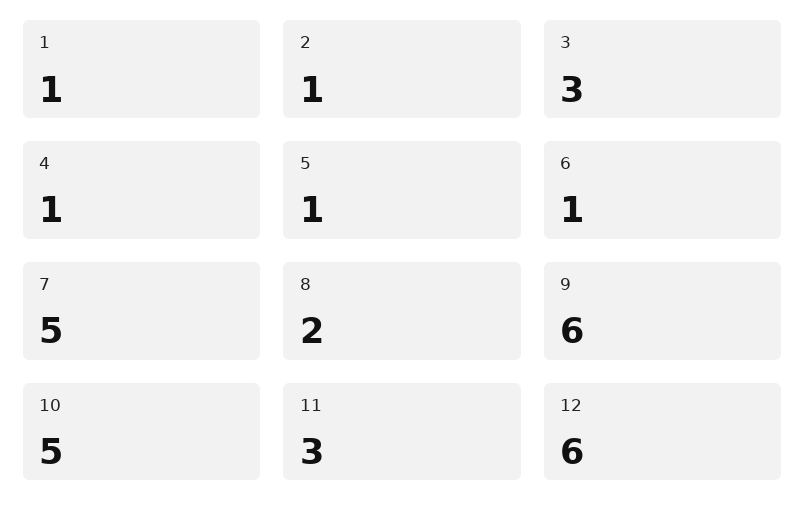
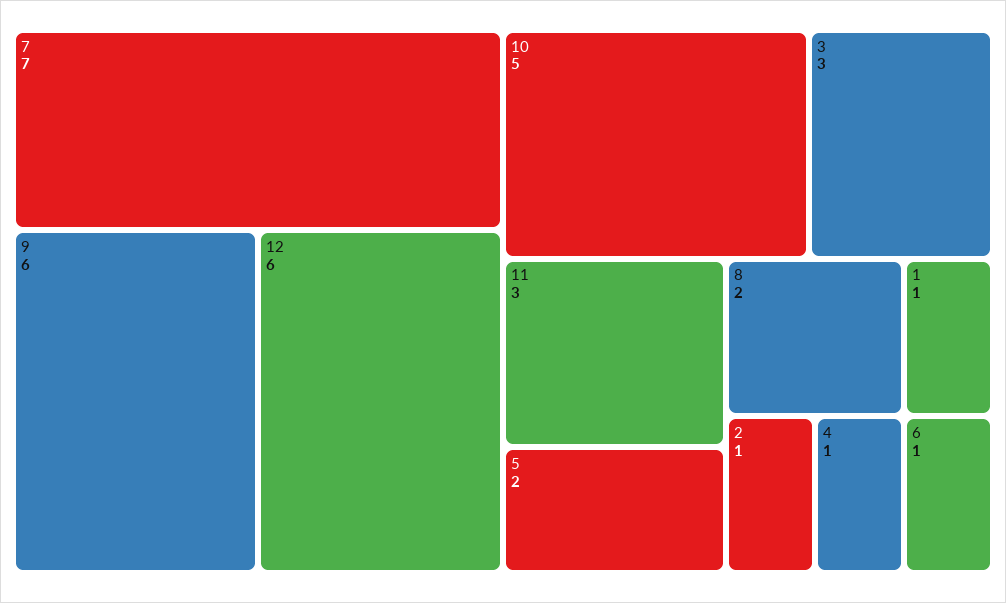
5: 1 -> 2
7: 5 -> 7

